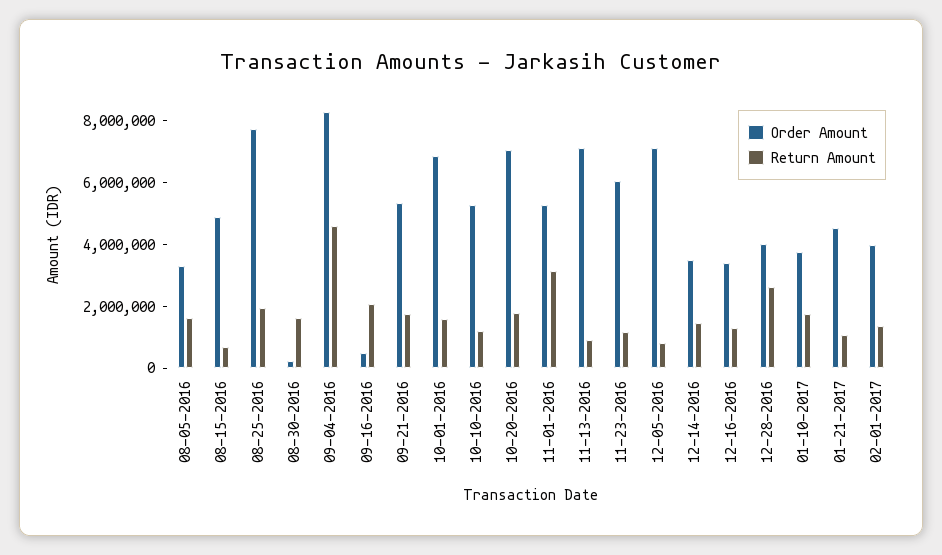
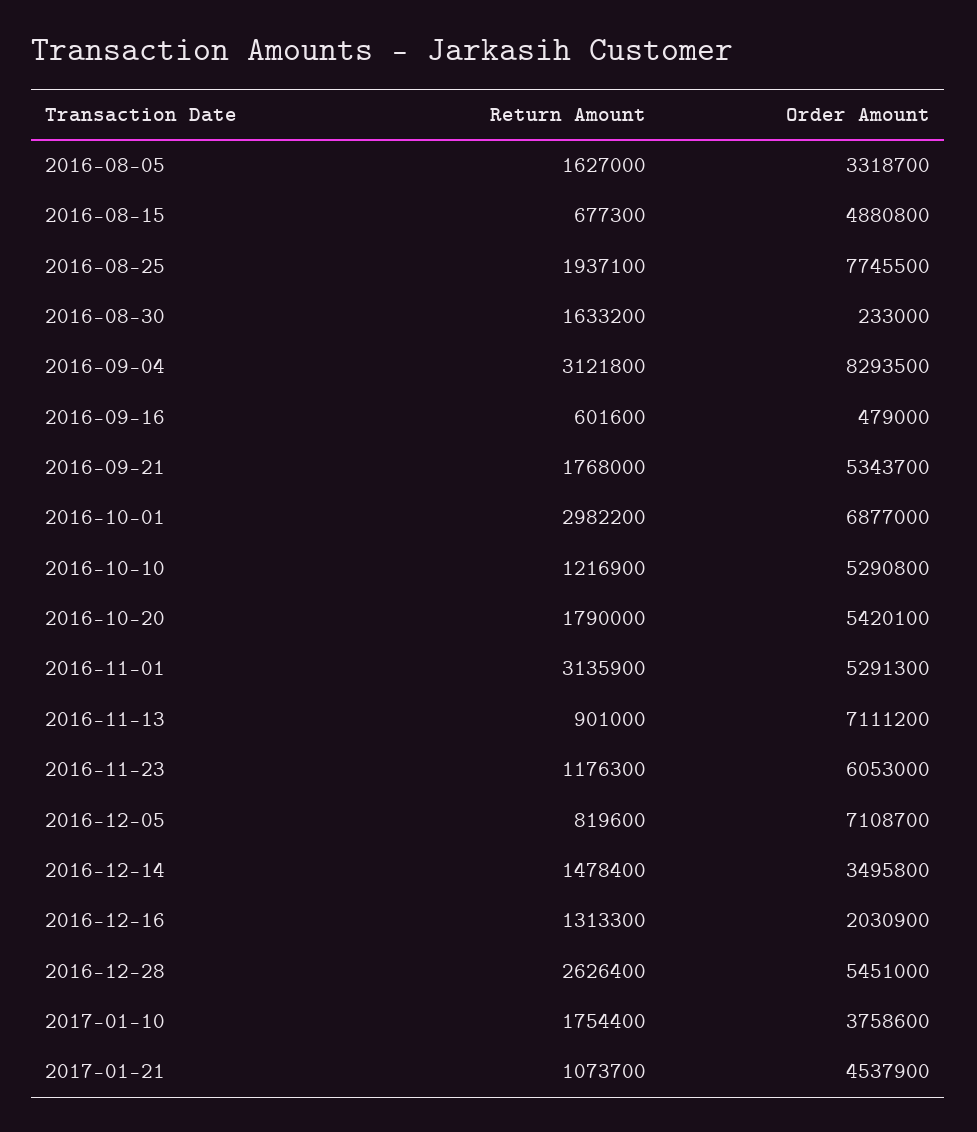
Return Amount, 09-04-2016: 4500000 -> 3121800
Return Amount, 09-16-2016: 2000000 -> 601600
Return Amount, 10-01-2016: 1500000 -> 2982200
Order Amount, 10-20-2016: 7000000 -> 5420100
Order Amount, 12-16-2016: 3500000 -> 2030900
Order Amount, 12-28-2016: 4000000 -> 5451000
Order Amount, 02-01-2017: 4000000 -> none
Return Amount, 02-01-2017: 1500000 -> none

